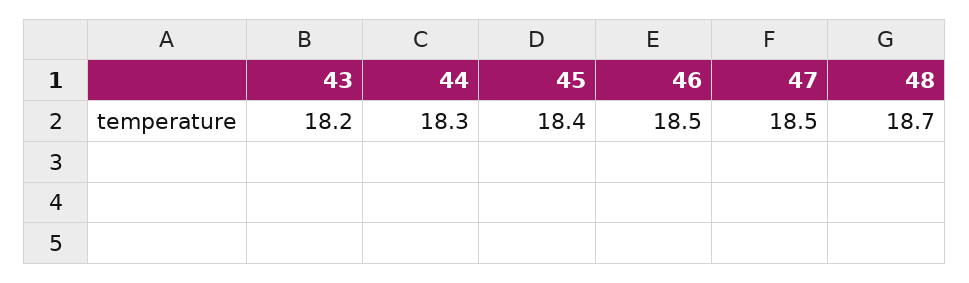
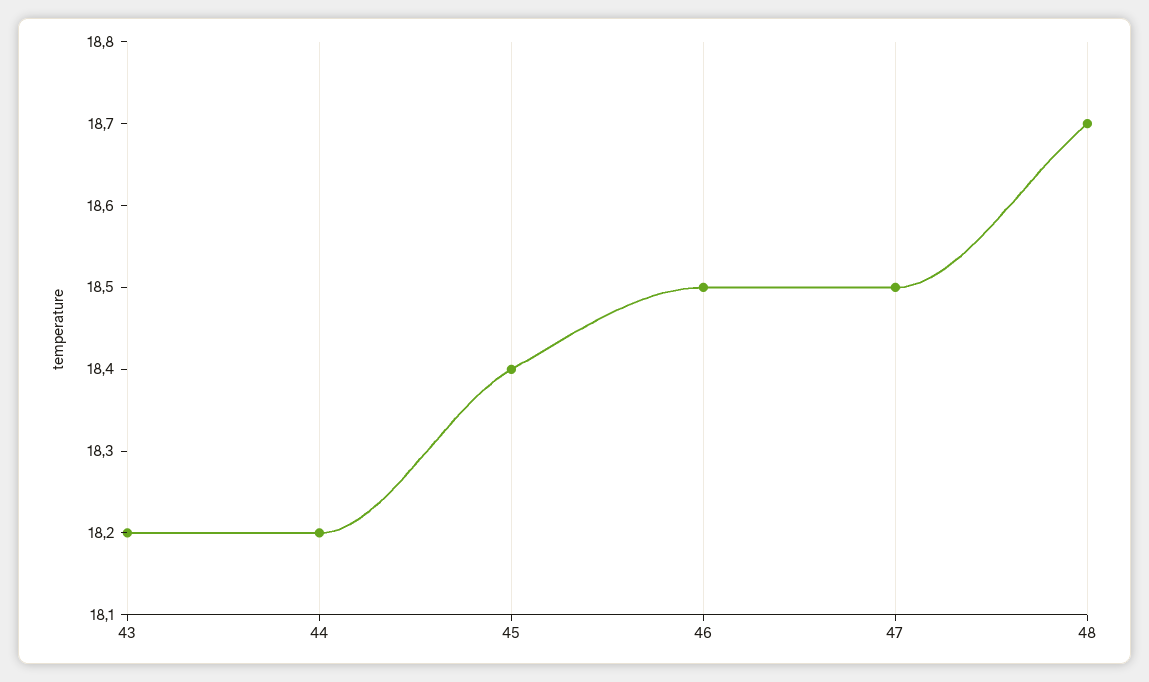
44: 18.3 -> 18.2

